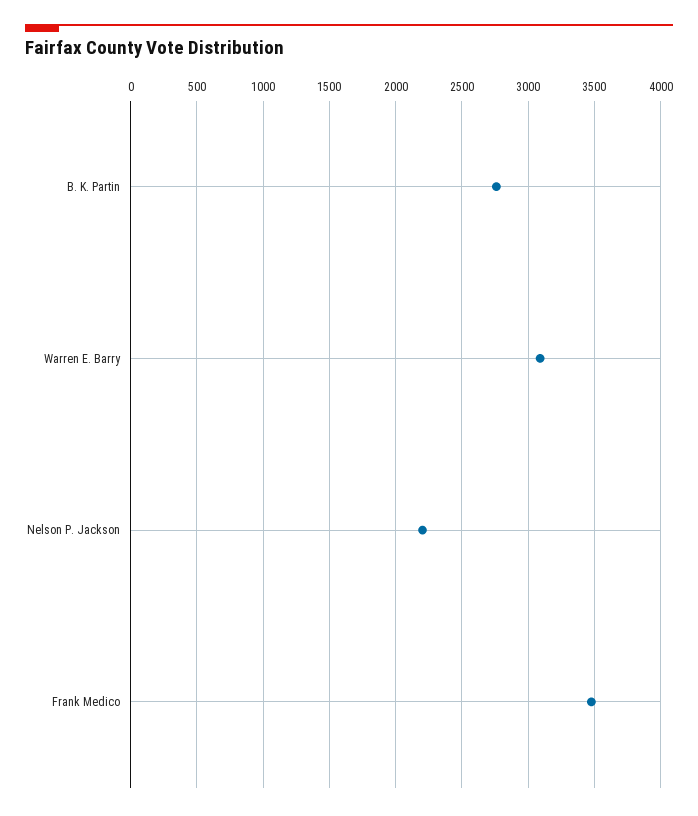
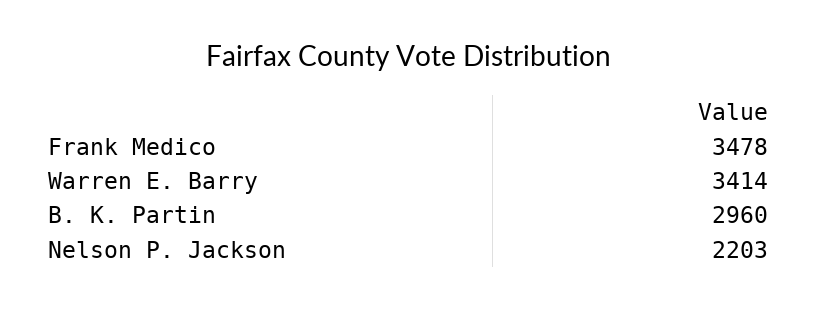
B. K. Partin: 2750 -> 2960
Warren E. Barry: 3100 -> 3414

